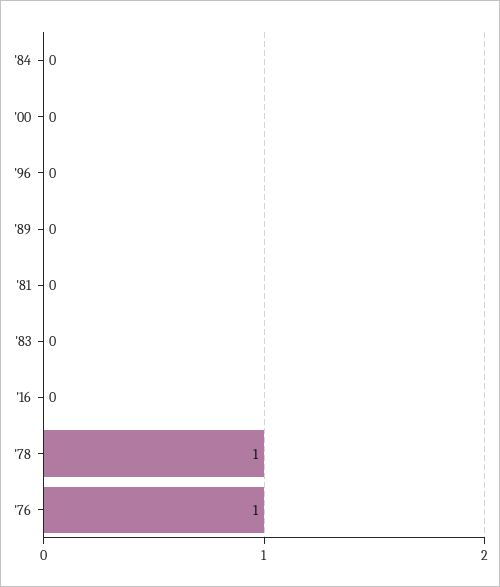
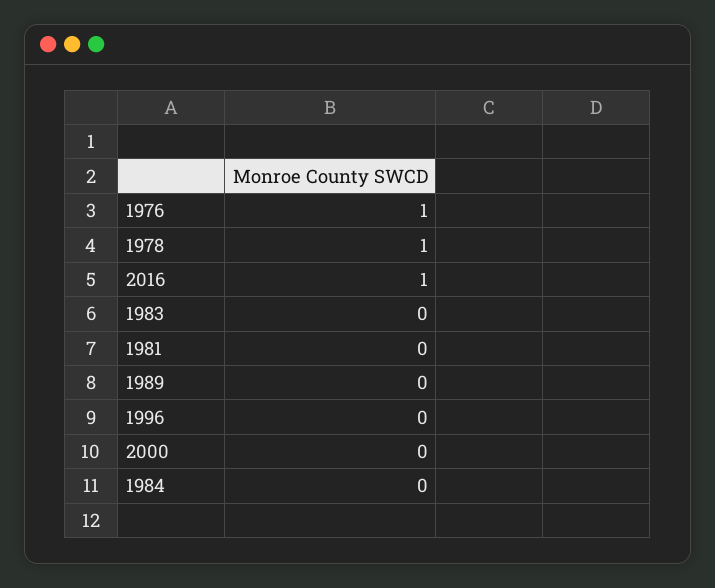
'16: 0 -> 1

